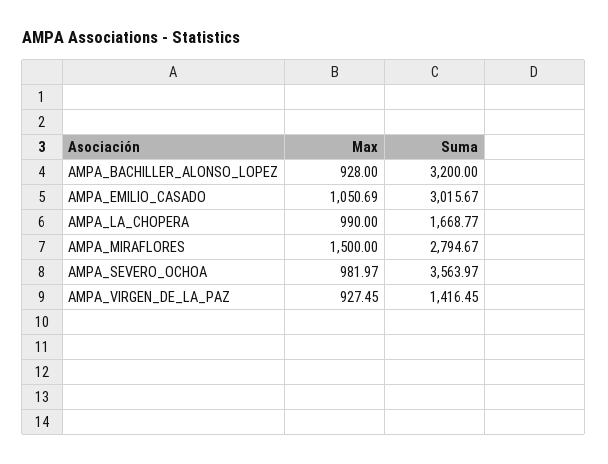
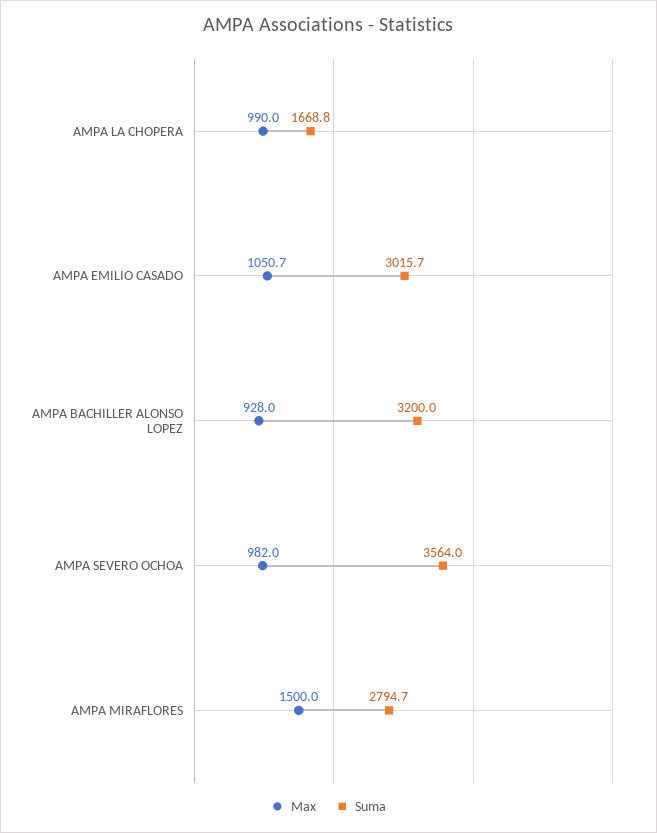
Max, AMPA_VIRGEN_DE_LA_PAZ: 927.45 -> none
Suma, AMPA_VIRGEN_DE_LA_PAZ: 1416.45 -> none

